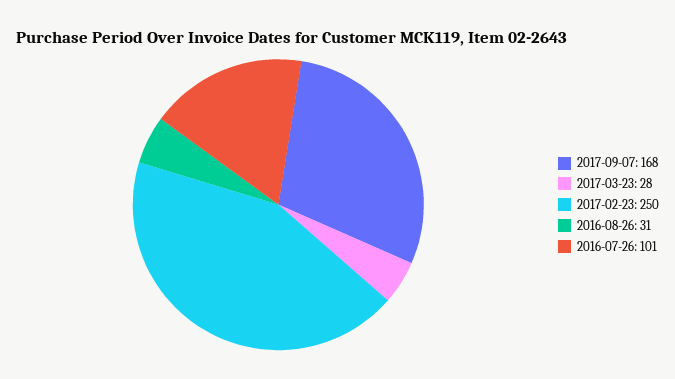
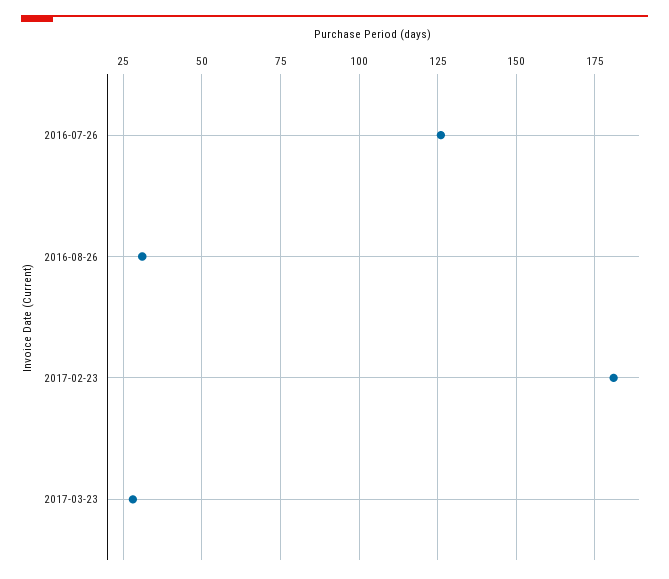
2017-09-07: 168 -> none
2017-02-23: 250 -> 180
2016-07-26: 101 -> 125

